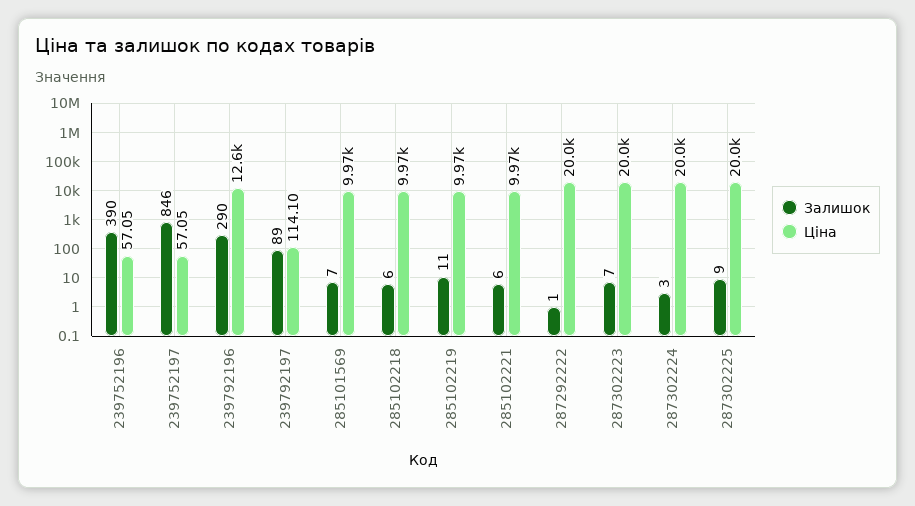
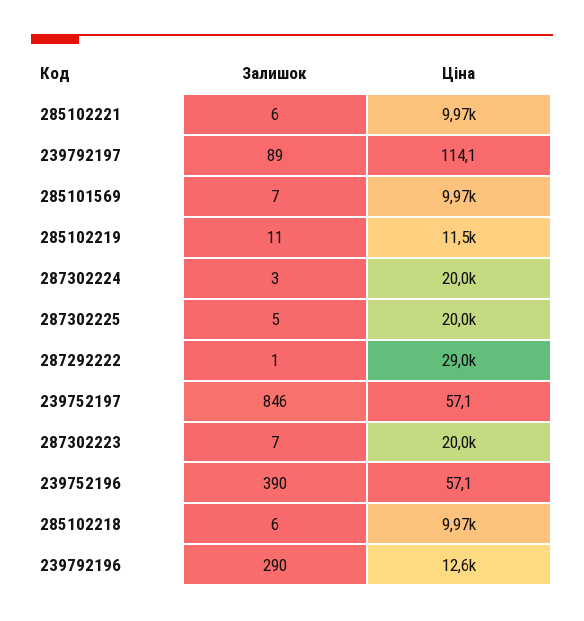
Ціна, 285102219: 9970 -> 11500
Ціна, 287292222: 20000 -> 29000
Залишок, 287302225: 9 -> 5

